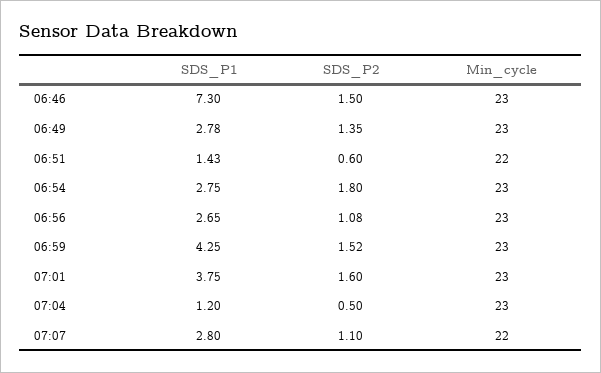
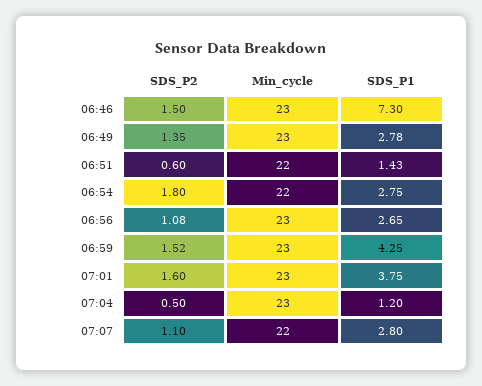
Min_cycle, 06:54: 23 -> 22

